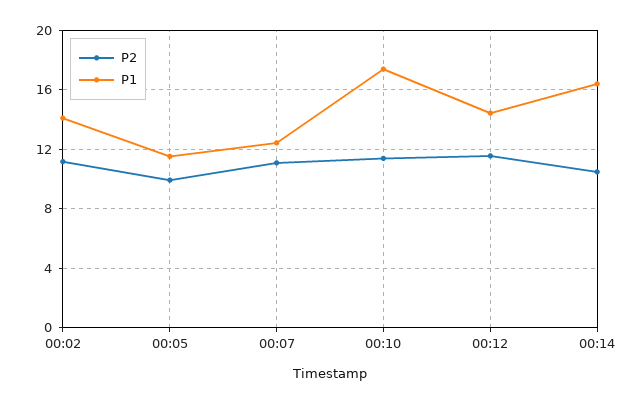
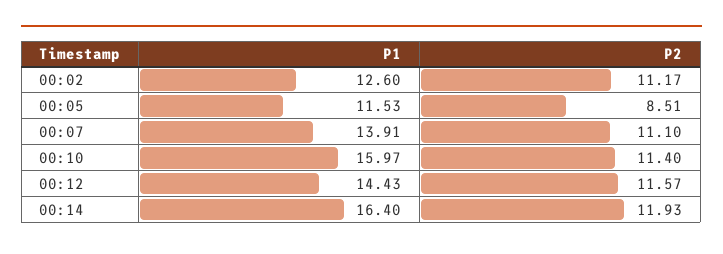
P1, 00:02: 14 -> 12.6
P2, 00:05: 10 -> 8.51
P1, 00:07: 12.5 -> 13.91
P1, 00:10: 17.5 -> 15.97
P2, 00:14: 10.5 -> 11.93

